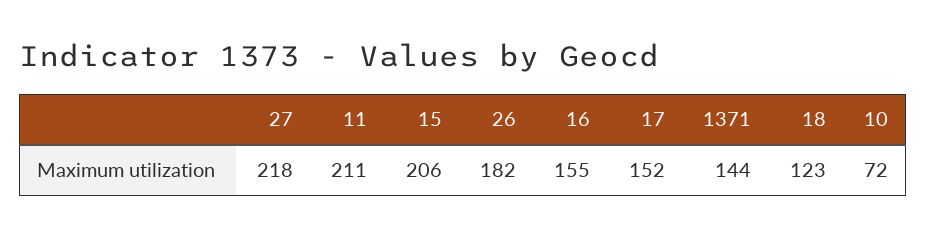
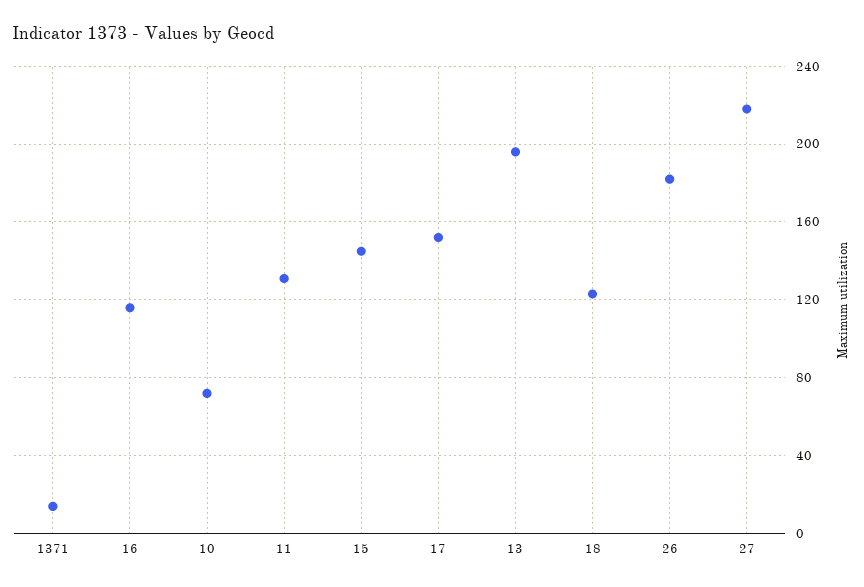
11: 211 -> 130
15: 206 -> 145
16: 155 -> 115
1371: 144 -> 15
13: none -> 195

